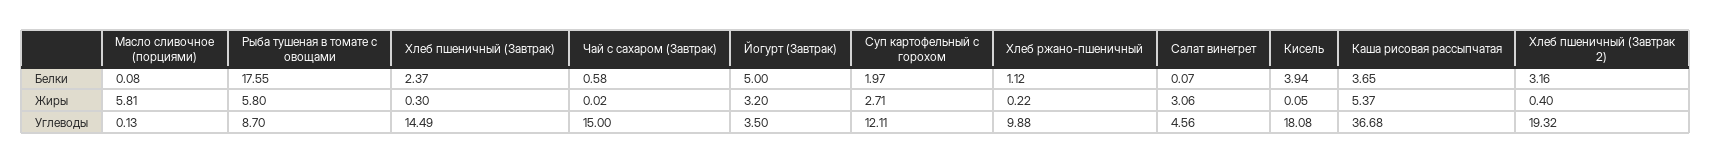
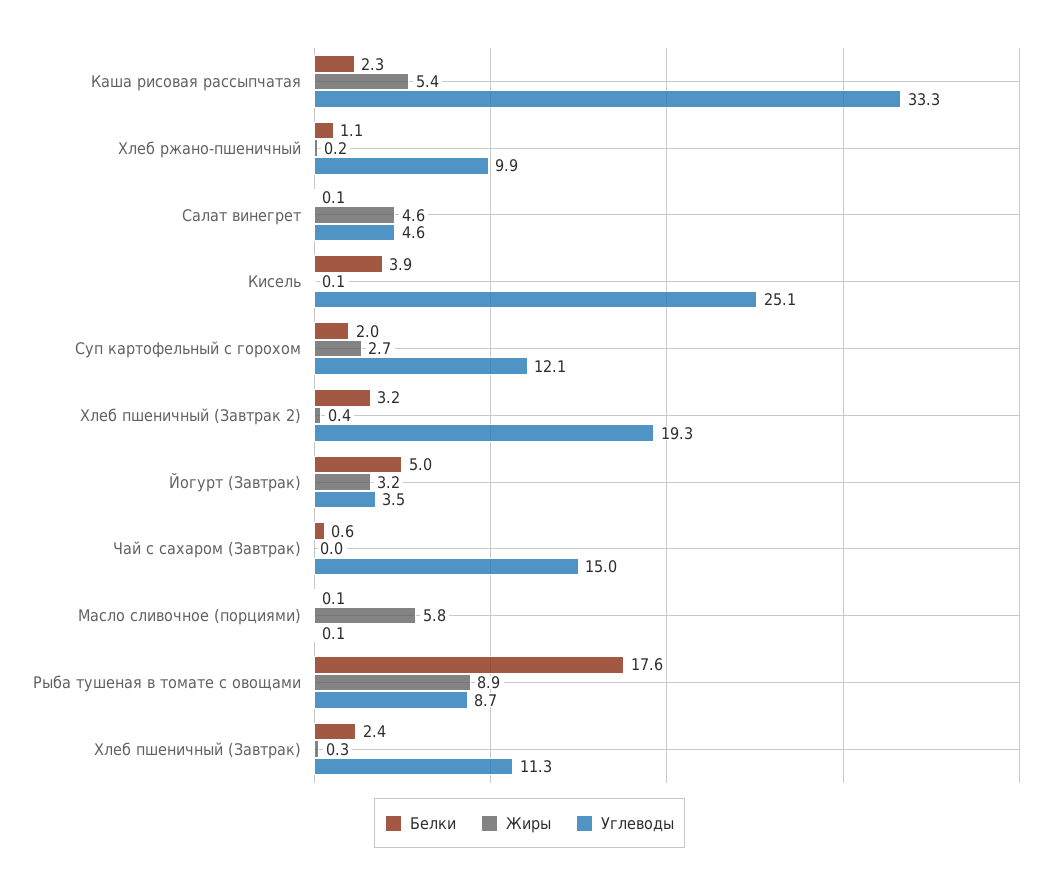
Белки, Каша рисовая рассыпчатая: 3.65 -> 2.3
Жиры, Рыба тушеная в томате с овощами: 5.8 -> 8.9
Жиры, Салат винегрет: 3.06 -> 4.6
Углеводы, Хлеб пшеничный (Завтрак): 14.49 -> 11.3
Углеводы, Кисель: 18.08 -> 25.1
Углеводы, Каша рисовая рассыпчатая: 36.68 -> 33.3

